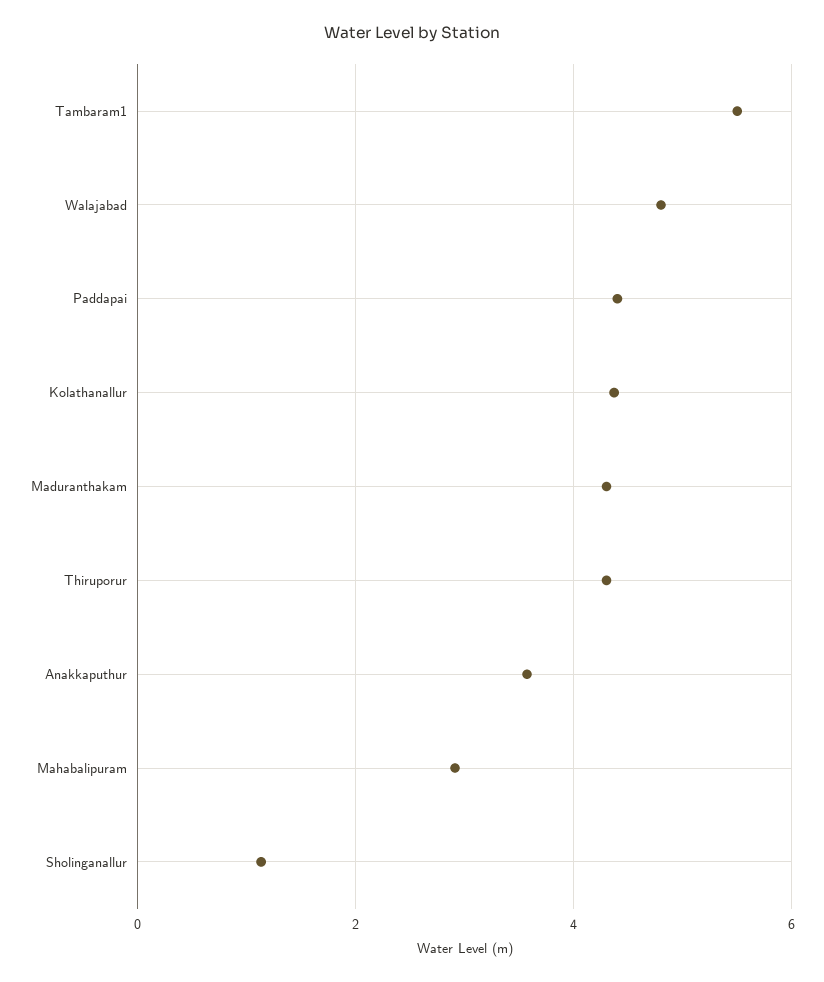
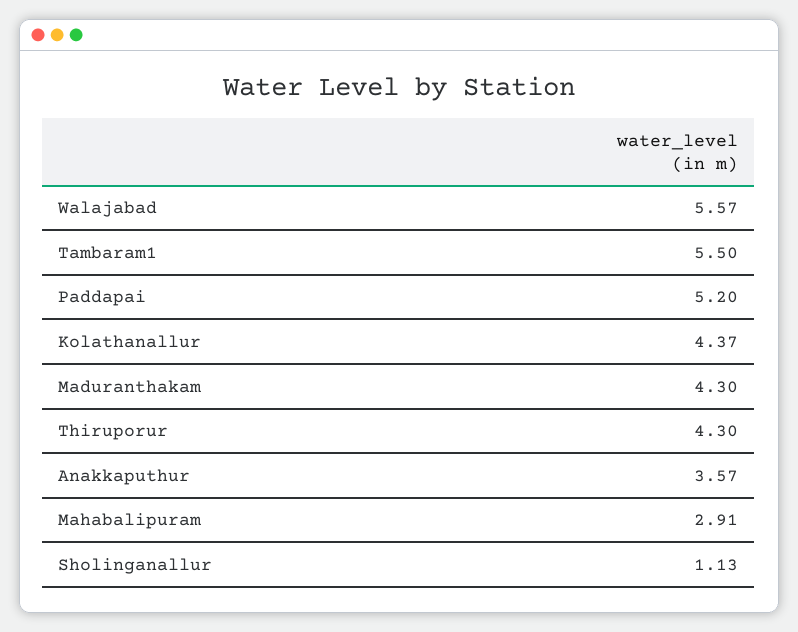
Walajabad: 4.8 -> 5.57
Paddapai: 4.4 -> 5.2

